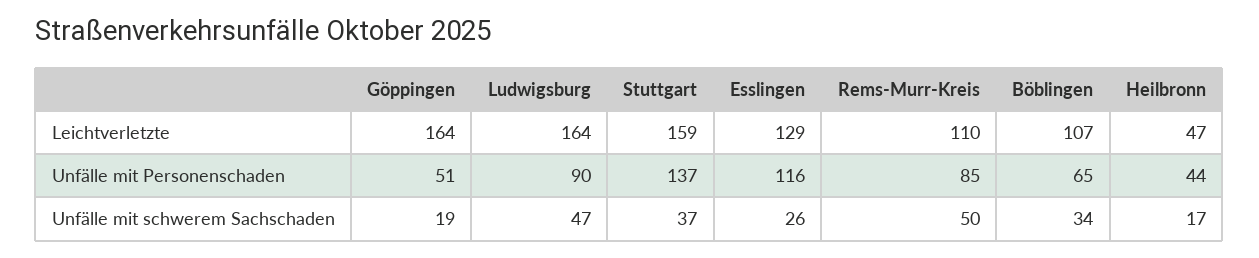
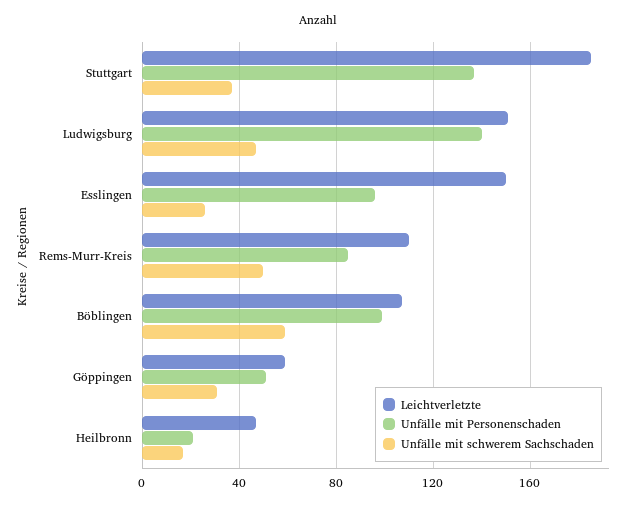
Leichtverletzte, Göppingen: 164 -> 60
Leichtverletzte, Ludwigsburg: 164 -> 150
Leichtverletzte, Stuttgart: 159 -> 185
Leichtverletzte, Esslingen: 129 -> 150
Unfälle mit Personenschaden, Ludwigsburg: 90 -> 140
Unfälle mit Personenschaden, Esslingen: 116 -> 95
Unfälle mit Personenschaden, Böblingen: 65 -> 100
Unfälle mit Personenschaden, Heilbronn: 44 -> 20
Unfälle mit schwerem Sachschaden, Göppingen: 19 -> 30
Unfälle mit schwerem Sachschaden, Böblingen: 34 -> 60

